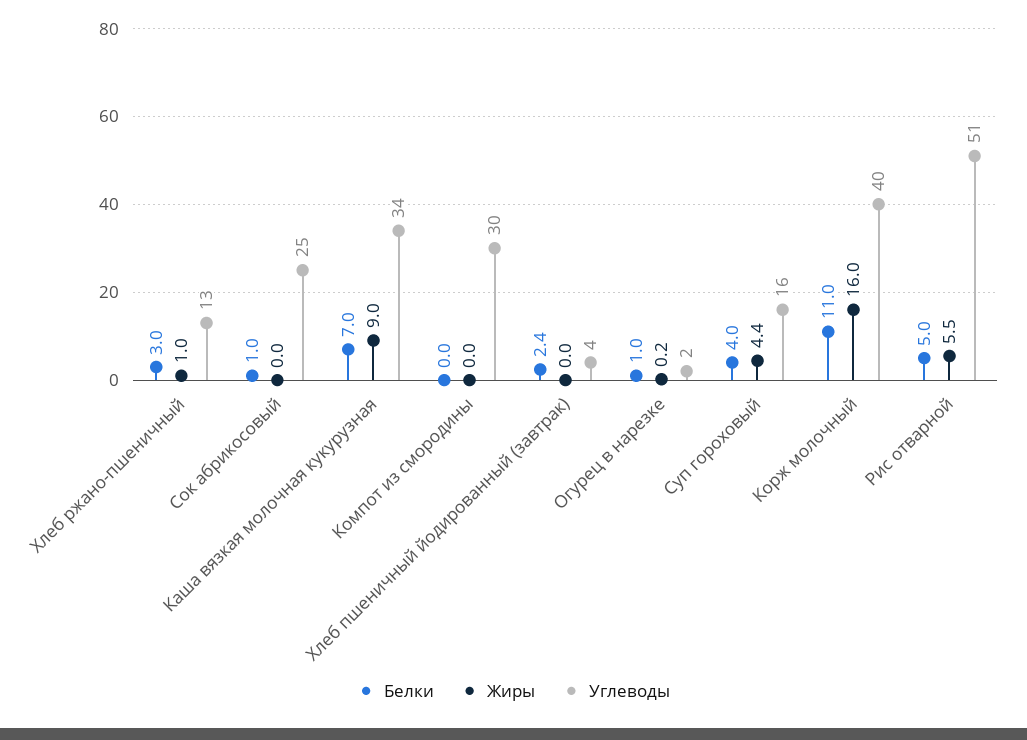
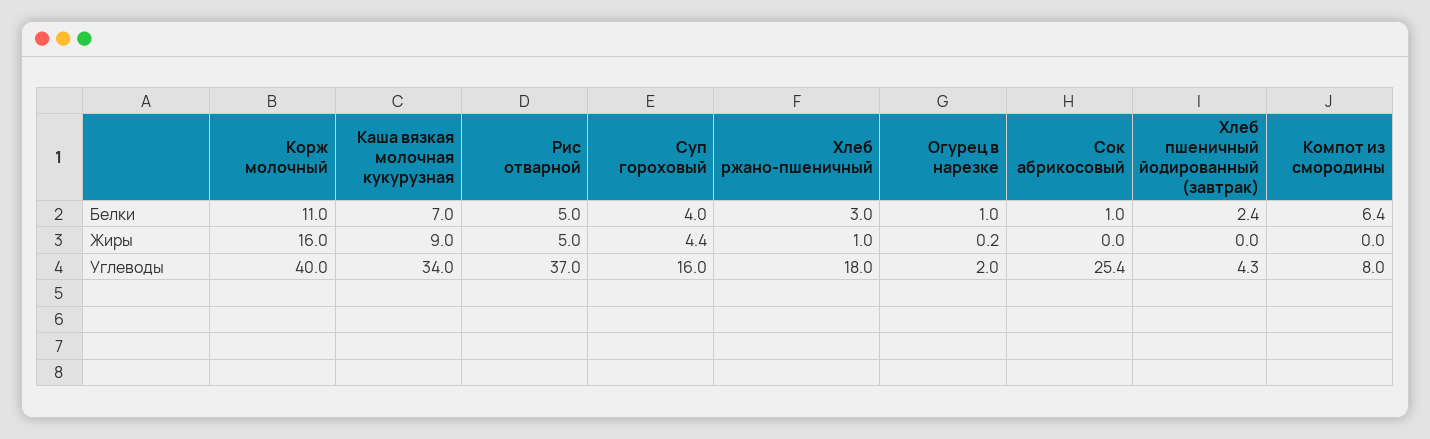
Углеводы, Хлеб ржано-пшеничный: 13 -> 18
Белки, Компот из смородины: 0 -> 6.4
Углеводы, Компот из смородины: 30 -> 8
Жиры, Рис отварной: 5.5 -> 5
Углеводы, Рис отварной: 51 -> 37

